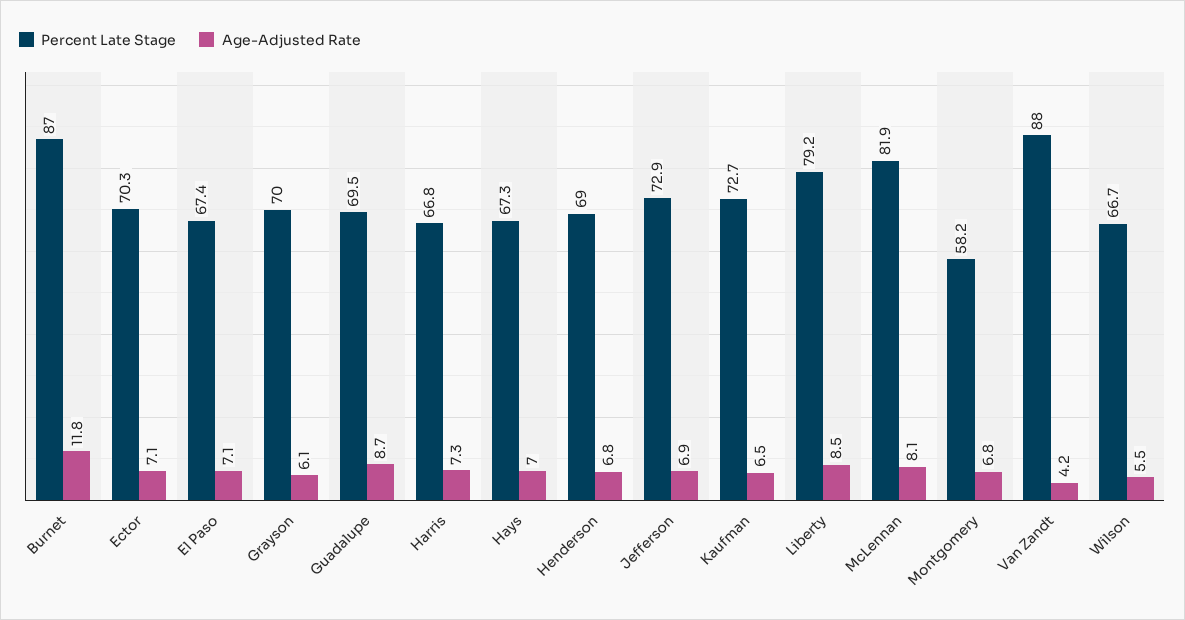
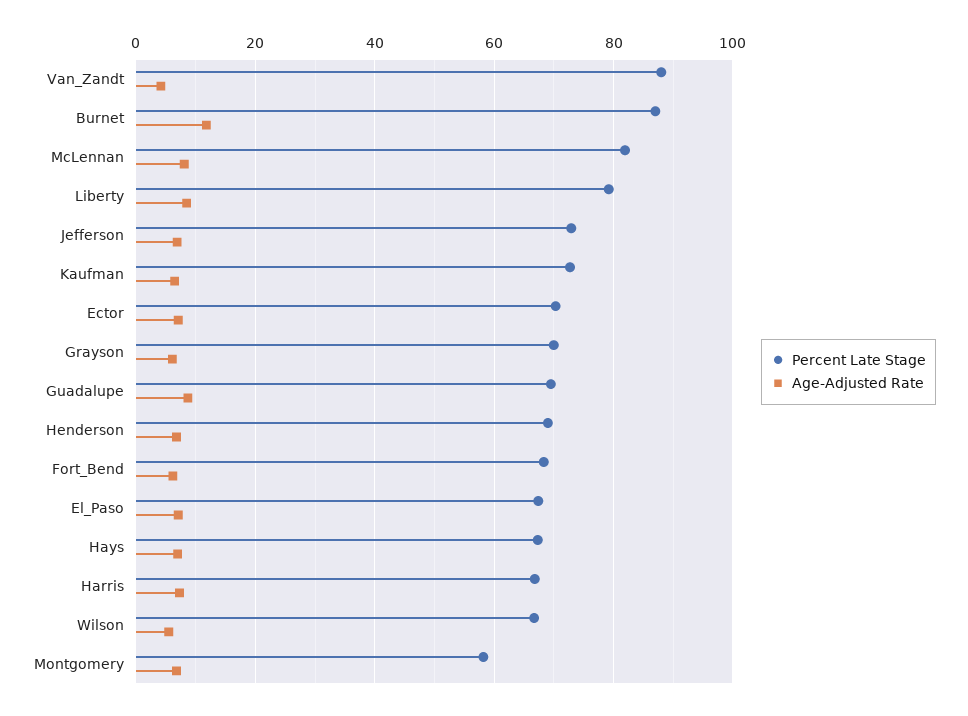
Percent Late Stage, Fort_Bend: none -> 68
Age-Adjusted Rate, Fort_Bend: none -> 6

